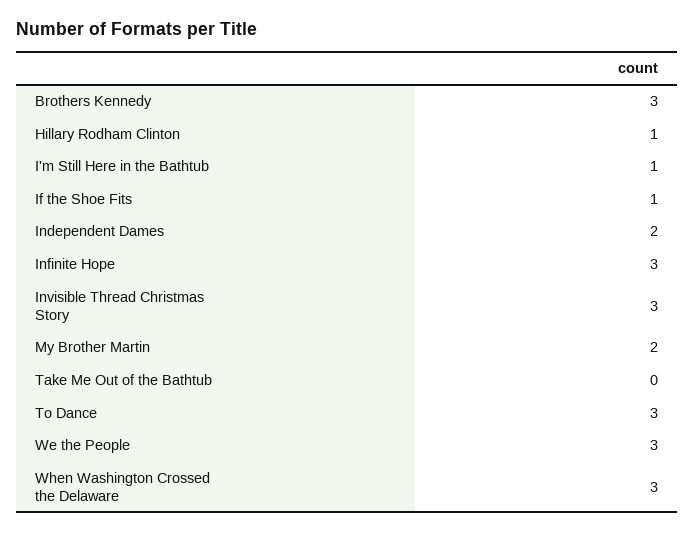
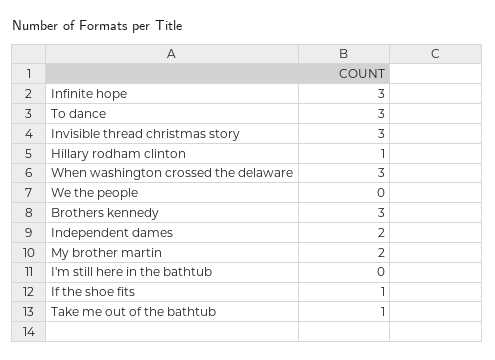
I'm Still Here in the Bathtub: 1 -> 0
Take Me Out of the Bathtub: 0 -> 1
We the People: 3 -> 0

